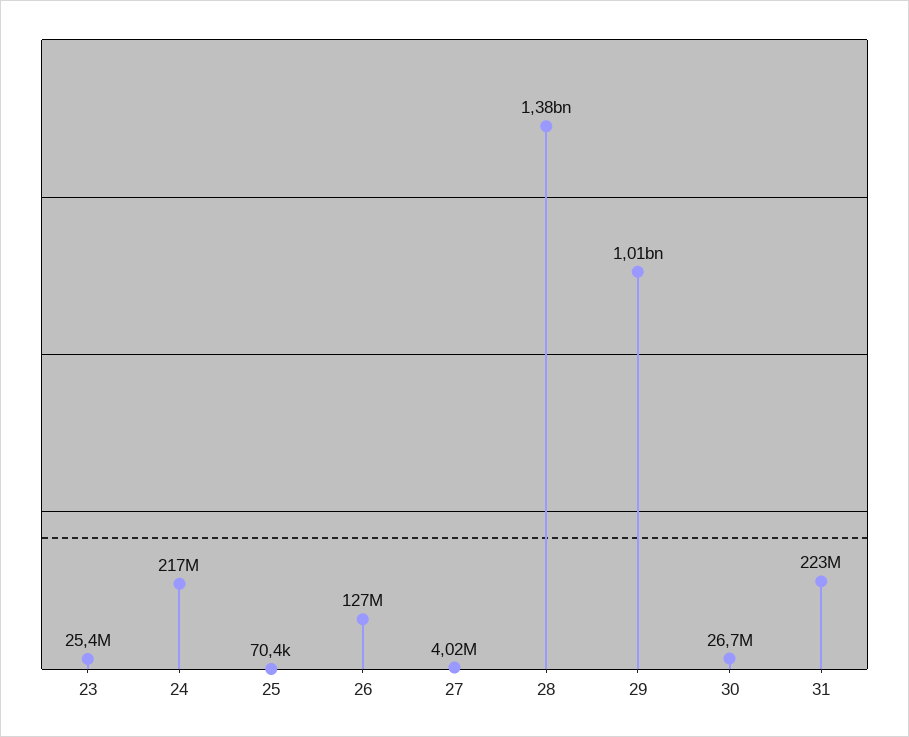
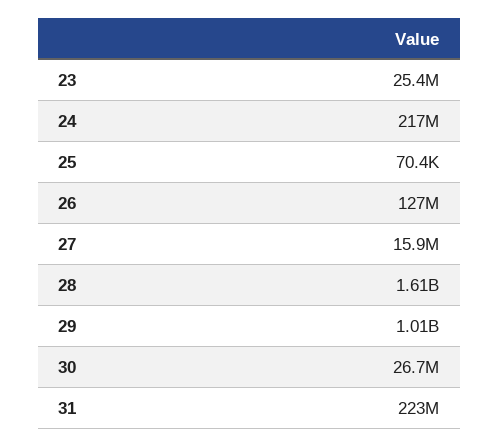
27: 4020000 -> 15900000
28: 1380000000 -> 1610000000

